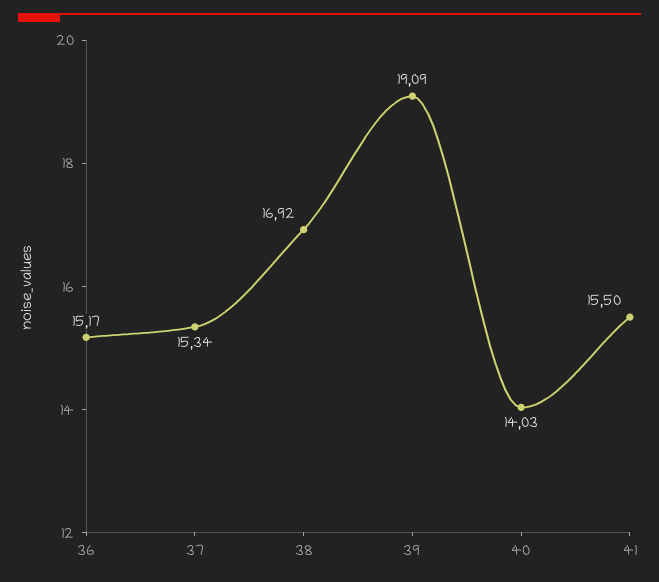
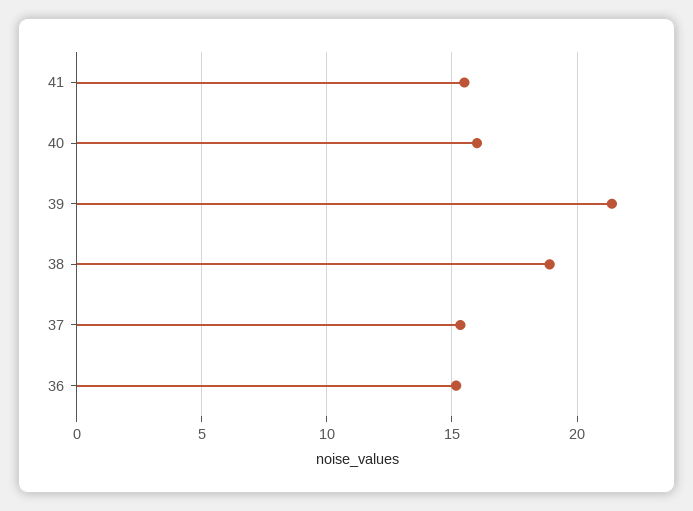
38: 16.92 -> 19
39: 19.09 -> 21.5
40: 14.03 -> 16

